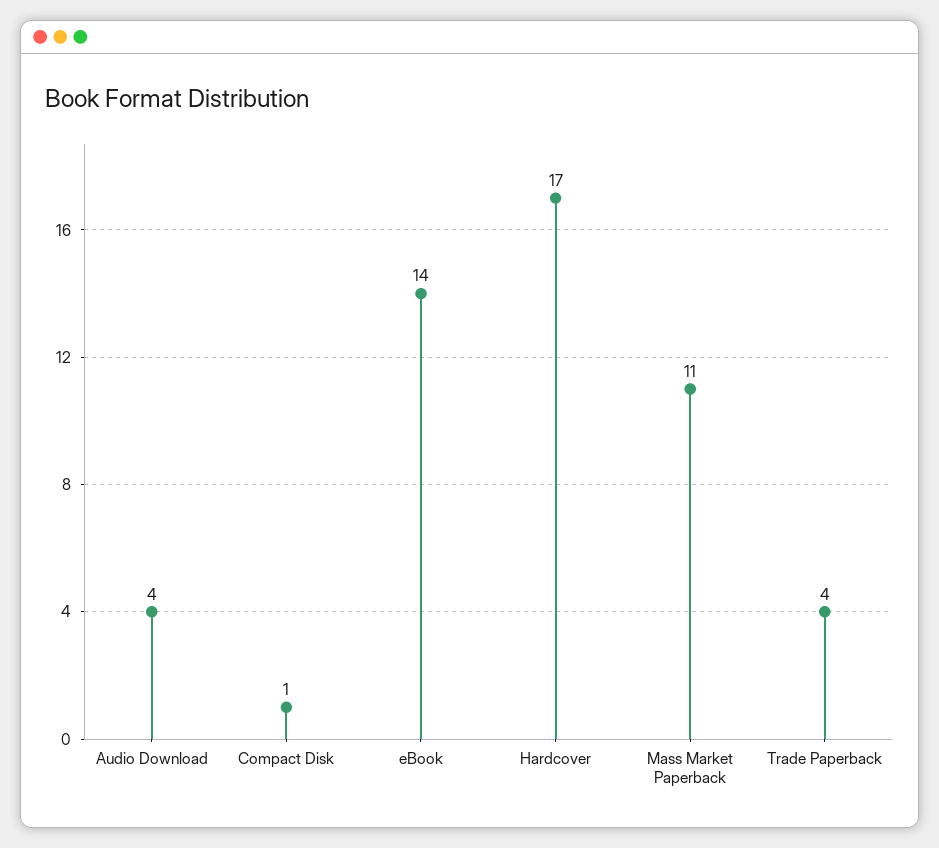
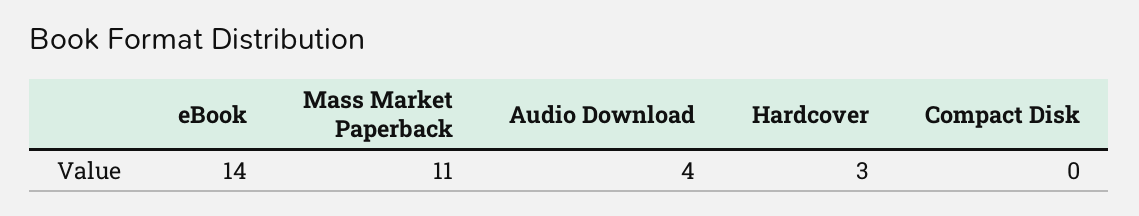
Compact Disk: 1 -> 0
Hardcover: 17 -> 3
Trade Paperback: 4 -> none

